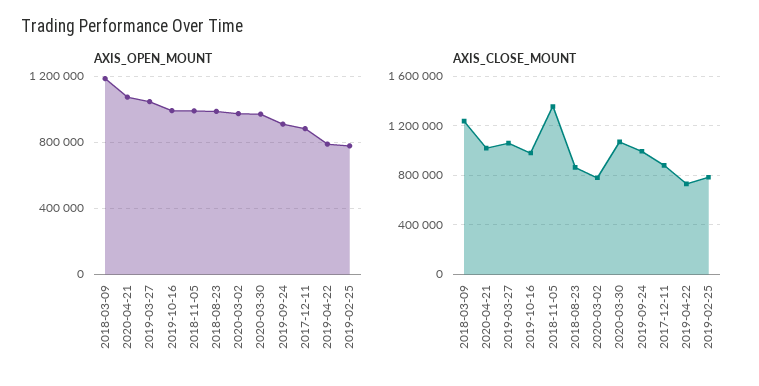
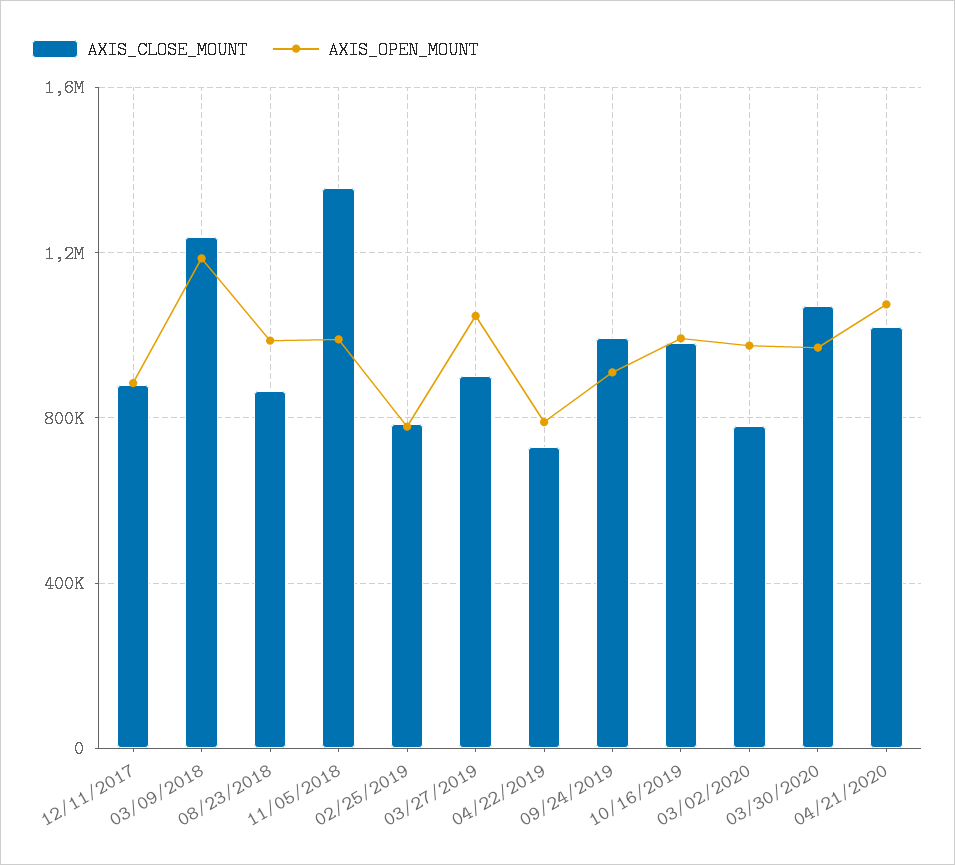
AXIS_CLOSE_MOUNT, 2019-03-27: 1050000 -> 900000

